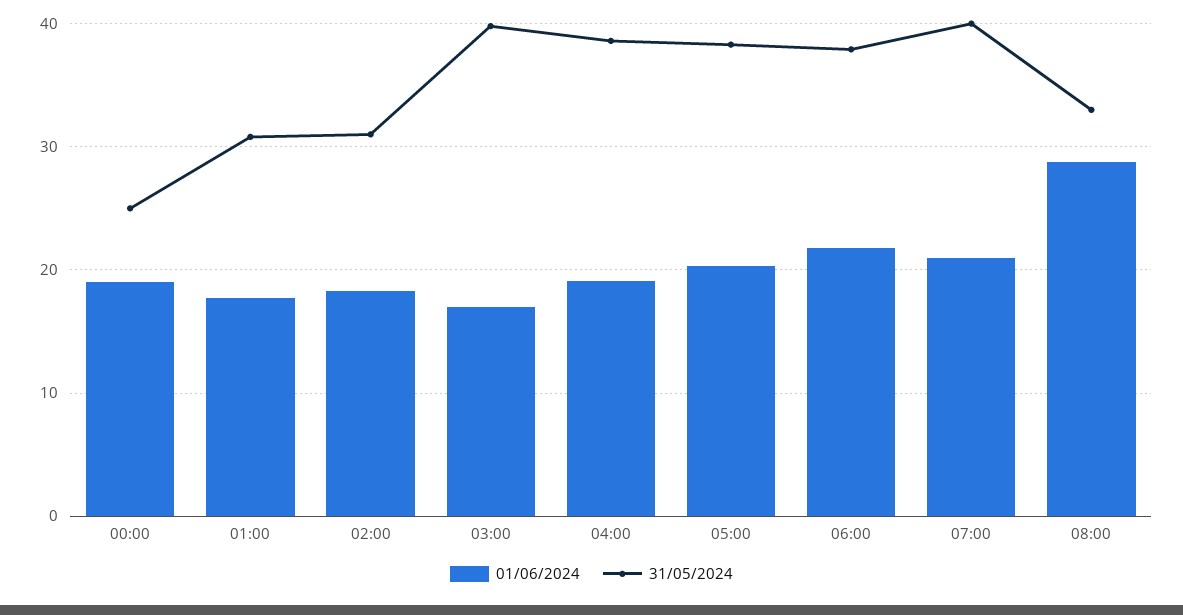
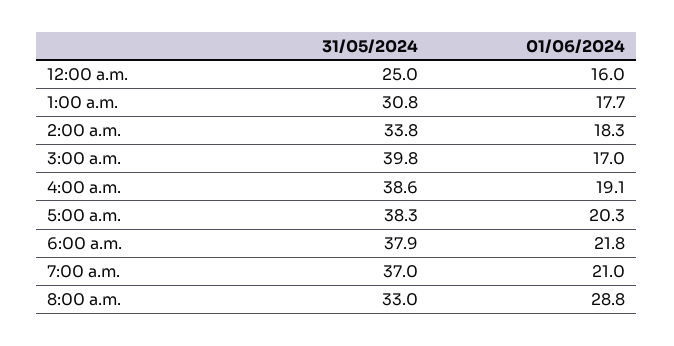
01/06/2024, 00:00: 19 -> 16
31/05/2024, 02:00: 31 -> 33.8
31/05/2024, 07:00: 40 -> 37

